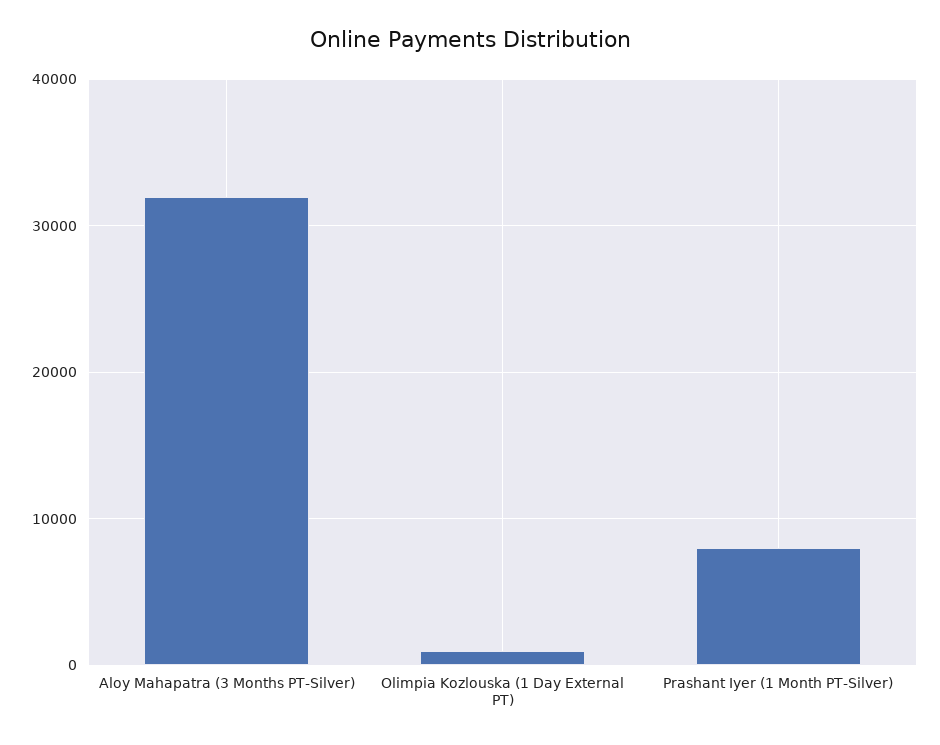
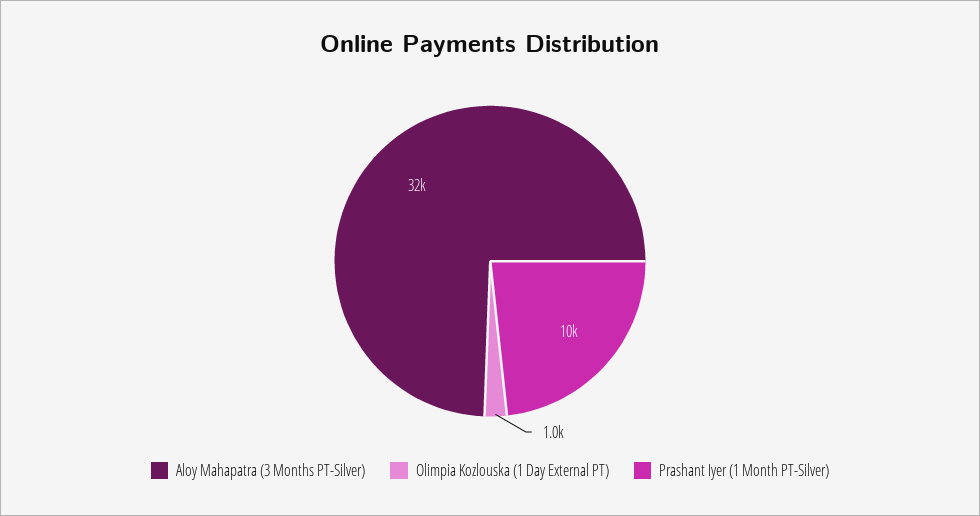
Prashant Iyer (1 Month PT-Silver): 8000 -> 10000

